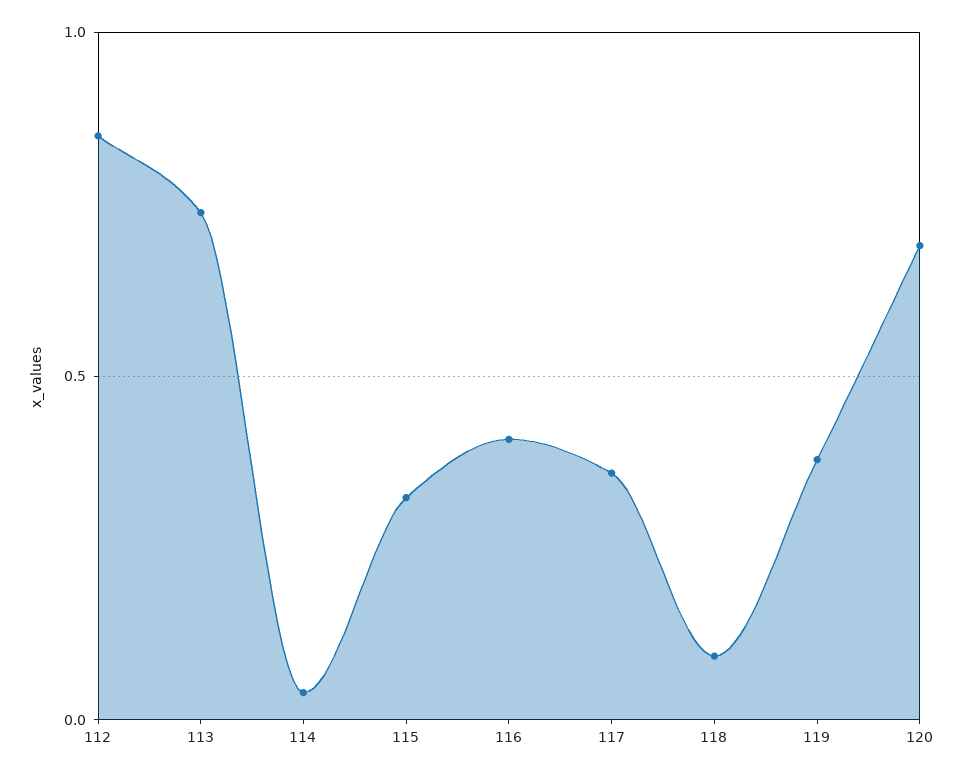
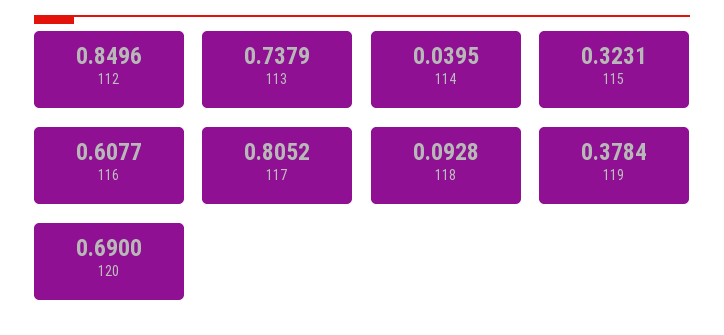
116: 0.4 -> 0.6077
117: 0.35 -> 0.8052

